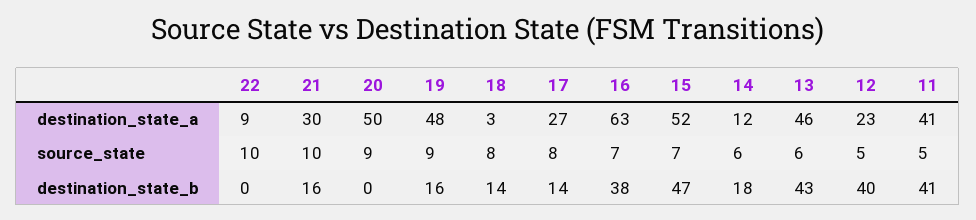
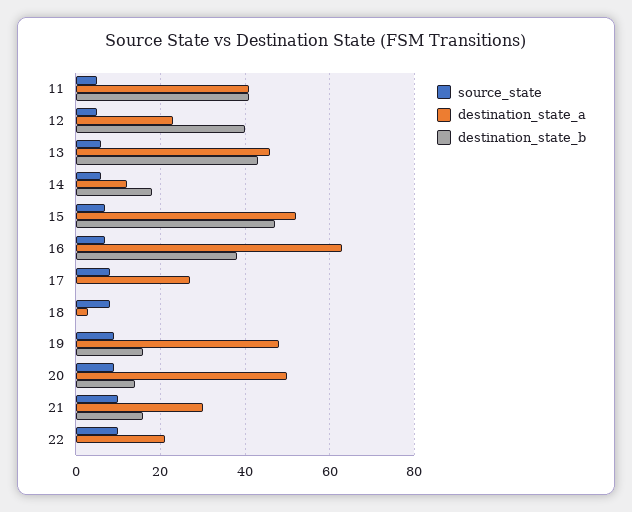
destination_state_a, 22: 9 -> 20
destination_state_b, 20: 0 -> 15
destination_state_b, 18: 14 -> 0
destination_state_b, 17: 14 -> 0

